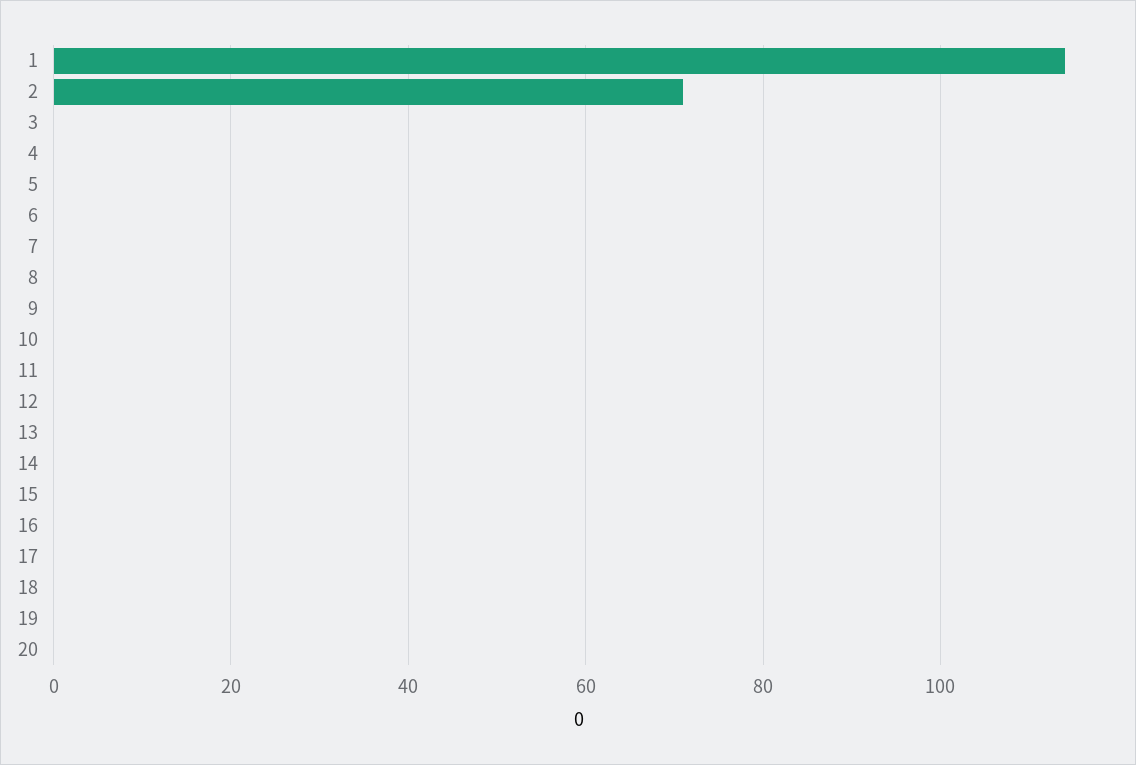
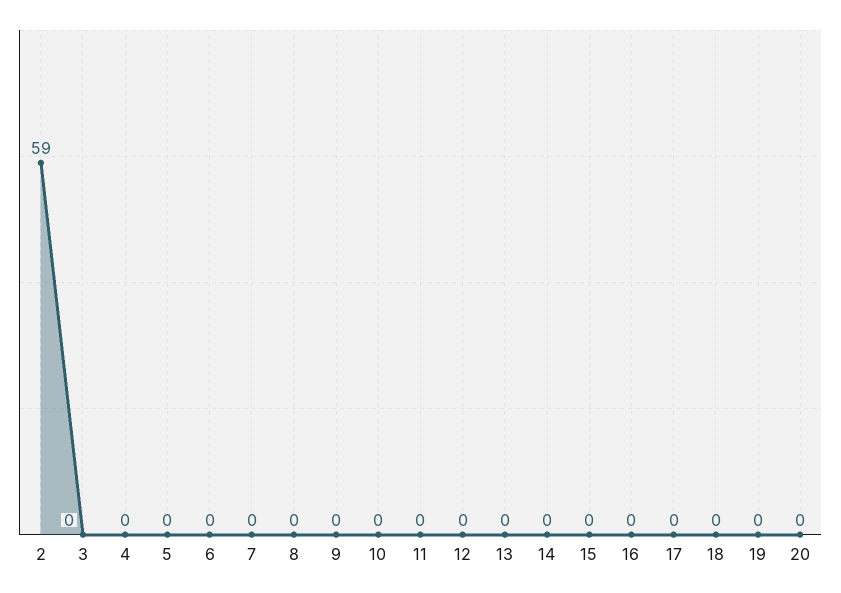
1: 115 -> none
2: 70 -> 59

